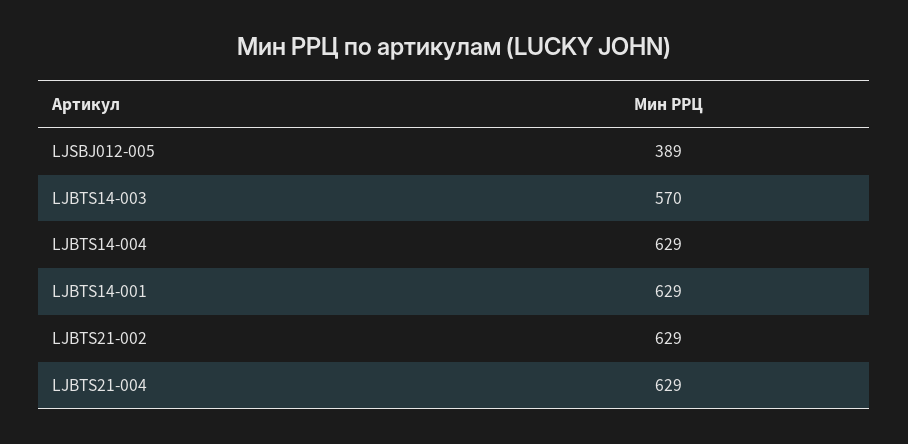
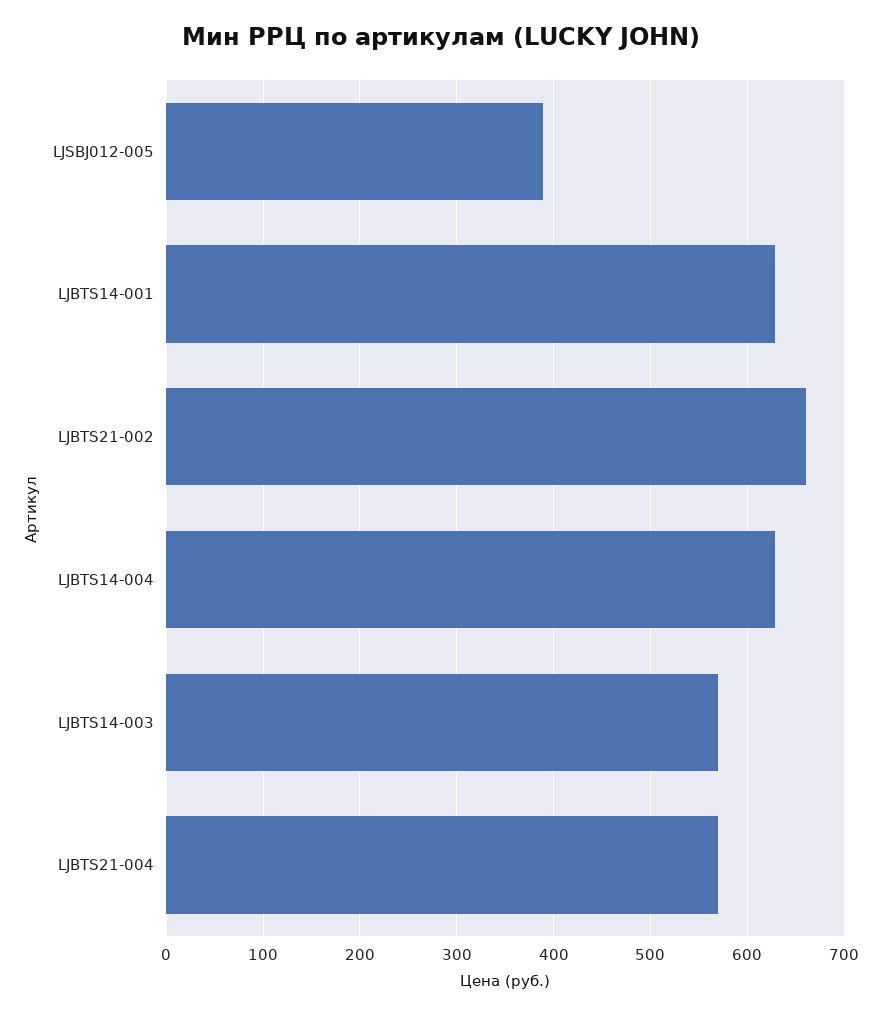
LJBTS21-002: 629 -> 660
LJBTS21-004: 629 -> 570

